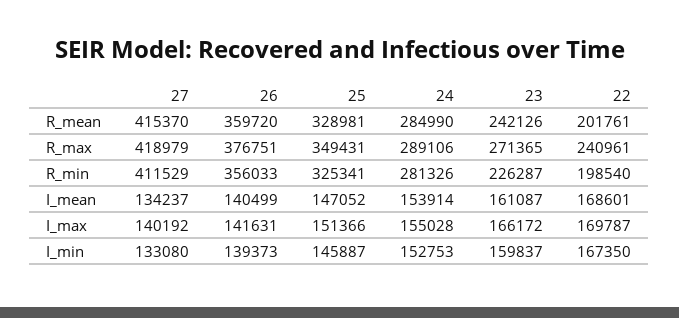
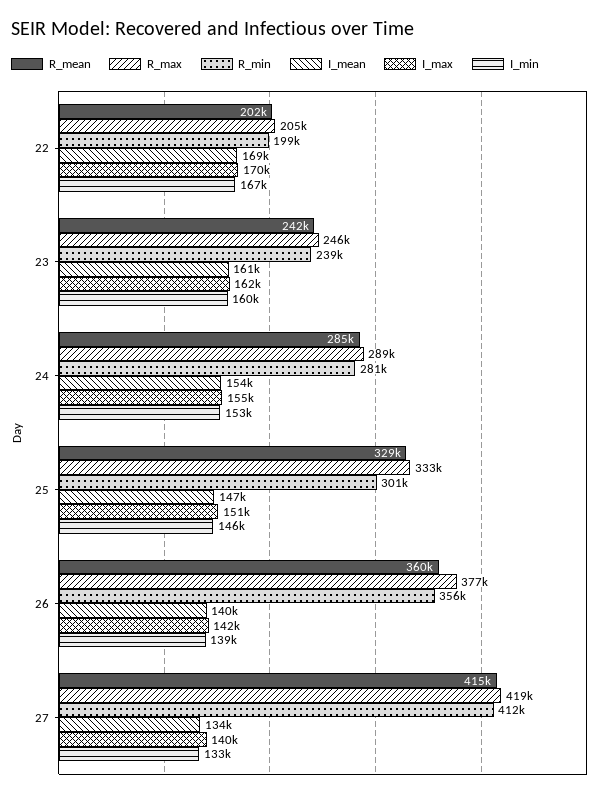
R_max, 25: 349431 -> 333000
R_max, 23: 271365 -> 246000
R_max, 22: 240961 -> 205000
R_min, 25: 325341 -> 301000
R_min, 23: 226287 -> 239000
I_max, 23: 166172 -> 162000

